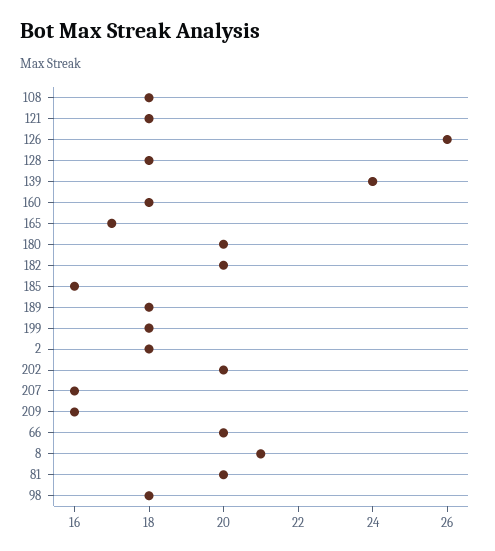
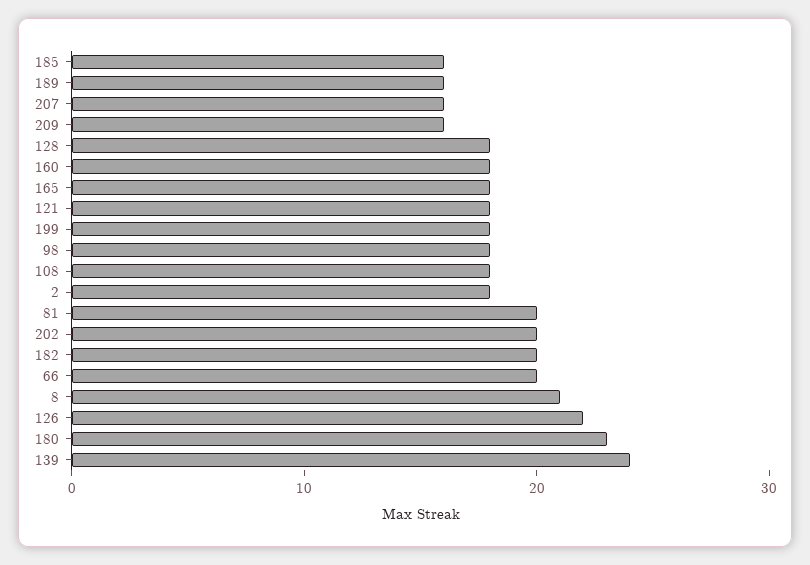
126: 26 -> 22
165: 17 -> 18
180: 20 -> 23
189: 18 -> 16

